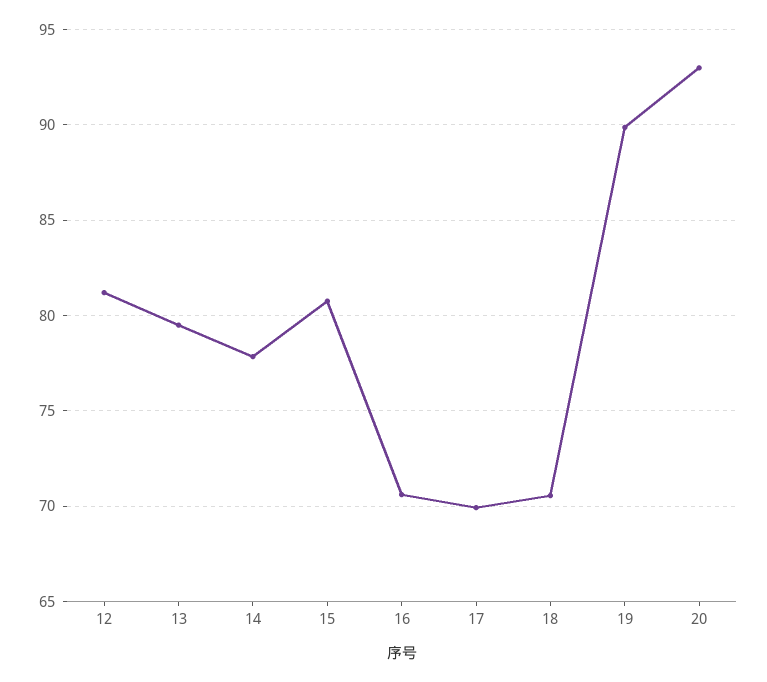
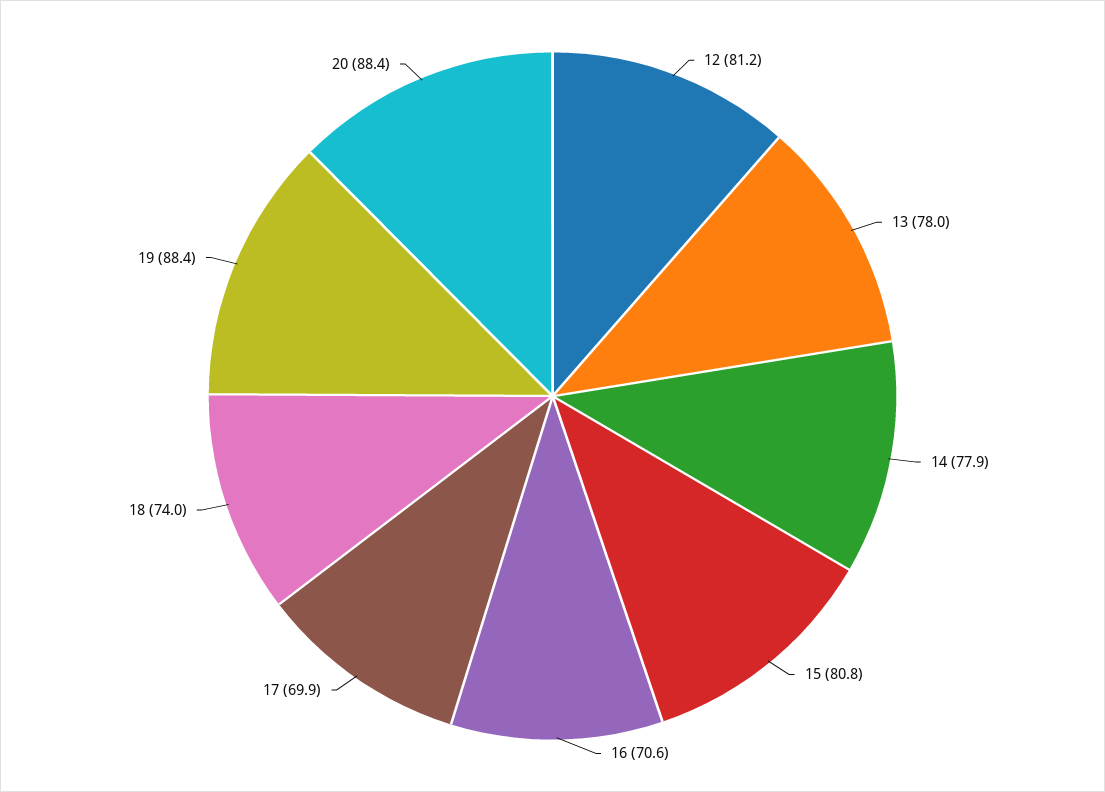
13: 79.5 -> 78
18: 70.5 -> 74
19: 90 -> 88.4
20: 93 -> 88.4

